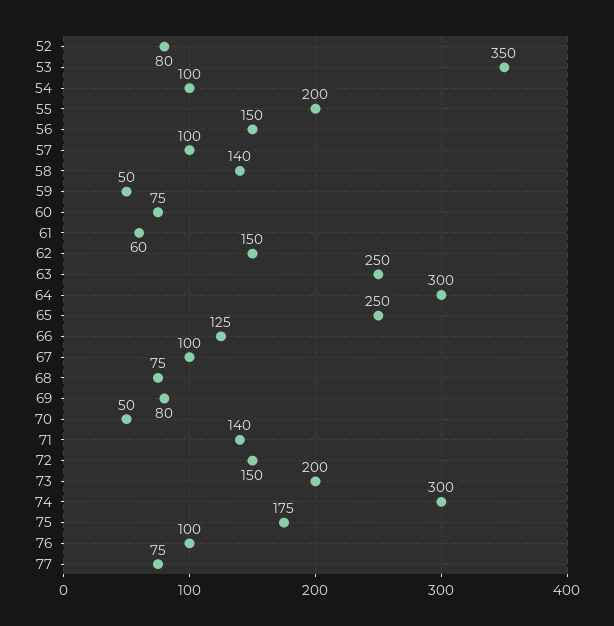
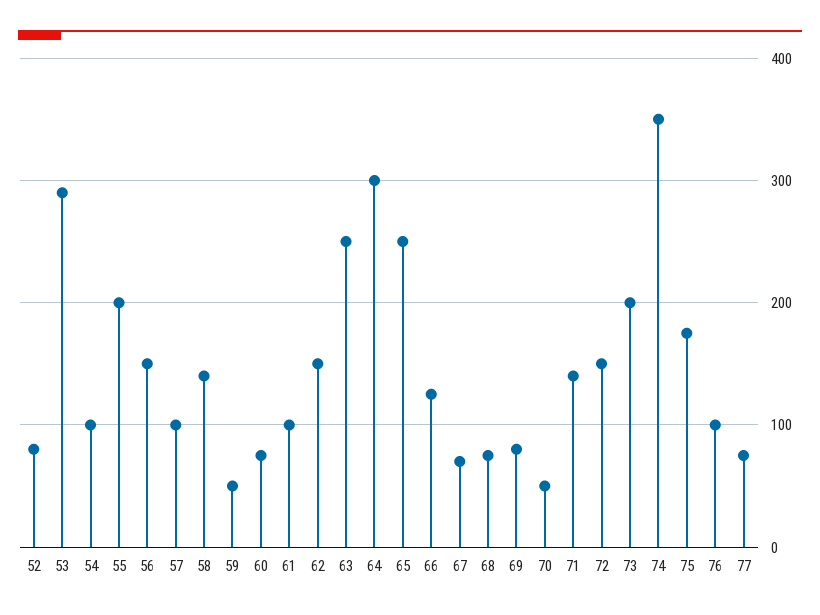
53: 350 -> 290
61: 60 -> 100
67: 100 -> 70
74: 300 -> 350

